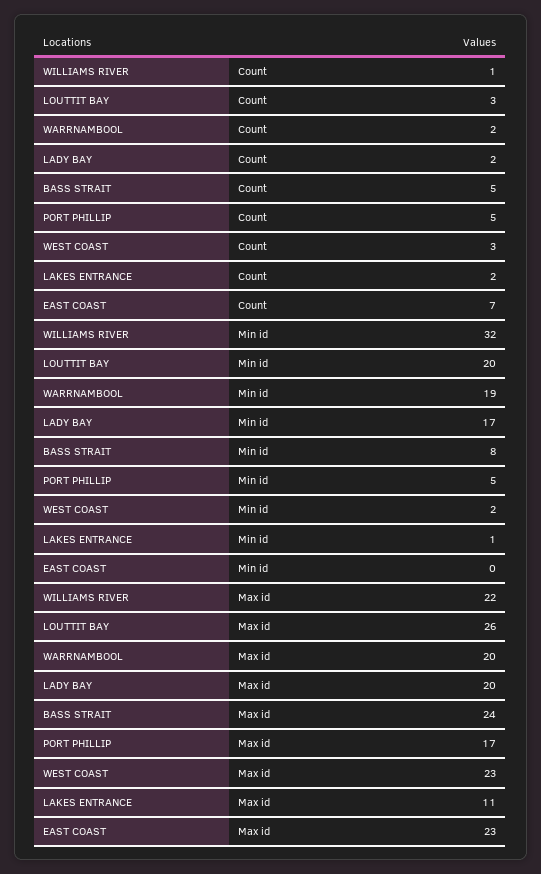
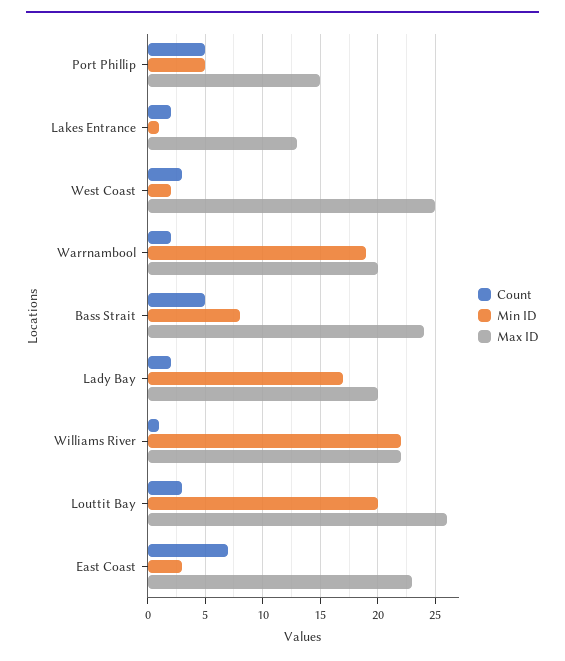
Min id, WILLIAMS RIVER: 32 -> 22
Min id, EAST COAST: 0 -> 3
Max id, PORT PHILLIP: 17 -> 15
Max id, WEST COAST: 23 -> 25
Max id, LAKES ENTRANCE: 11 -> 13

